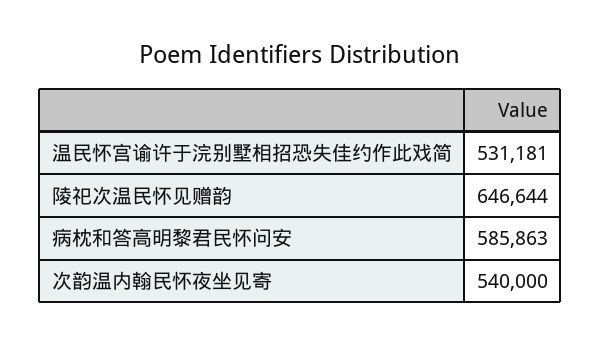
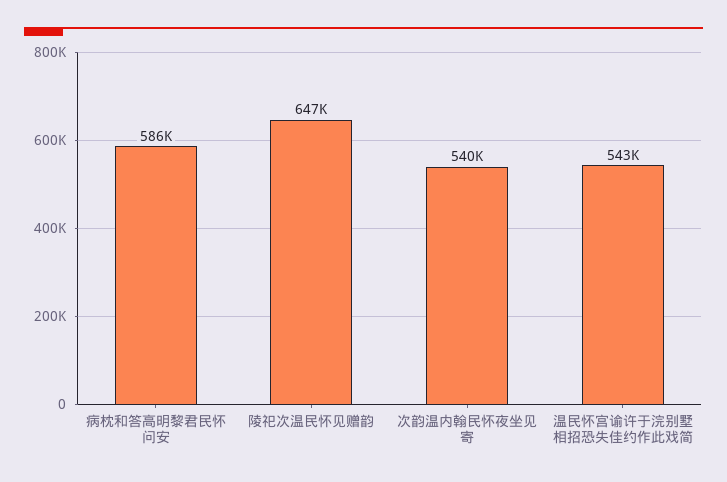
温民怀宫谕许于浣别墅相招恐失佳约作此戏简: 531181 -> 543000

